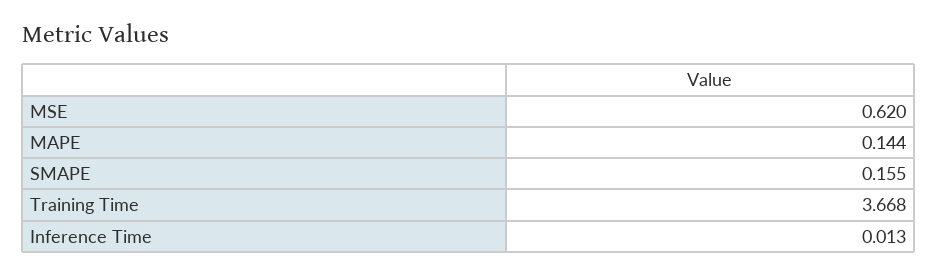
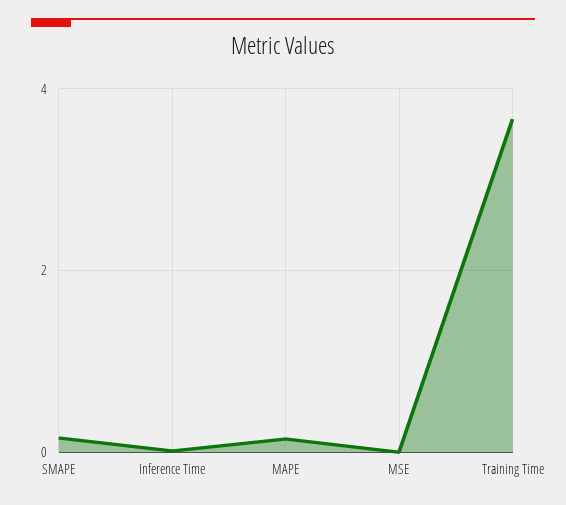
MSE: 0.62 -> 0

